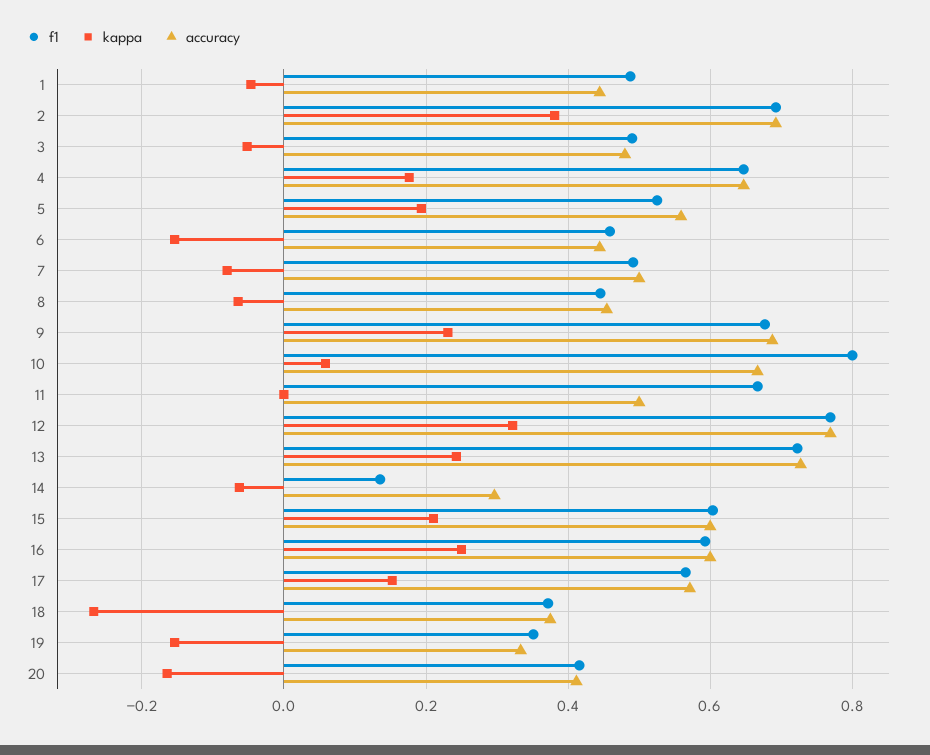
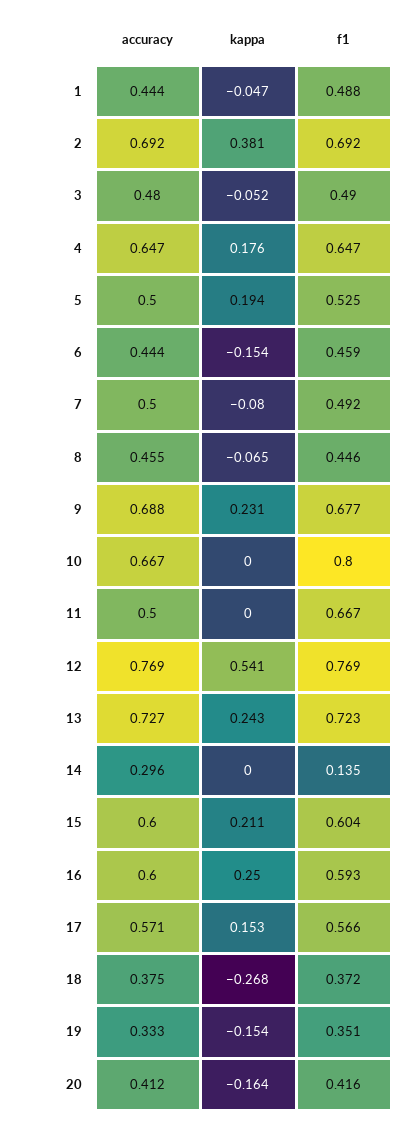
accuracy, 5: 0.56 -> 0.5
kappa, 10: 0.06 -> 0
kappa, 12: 0.32 -> 0.541
kappa, 14: -0.06 -> 0

